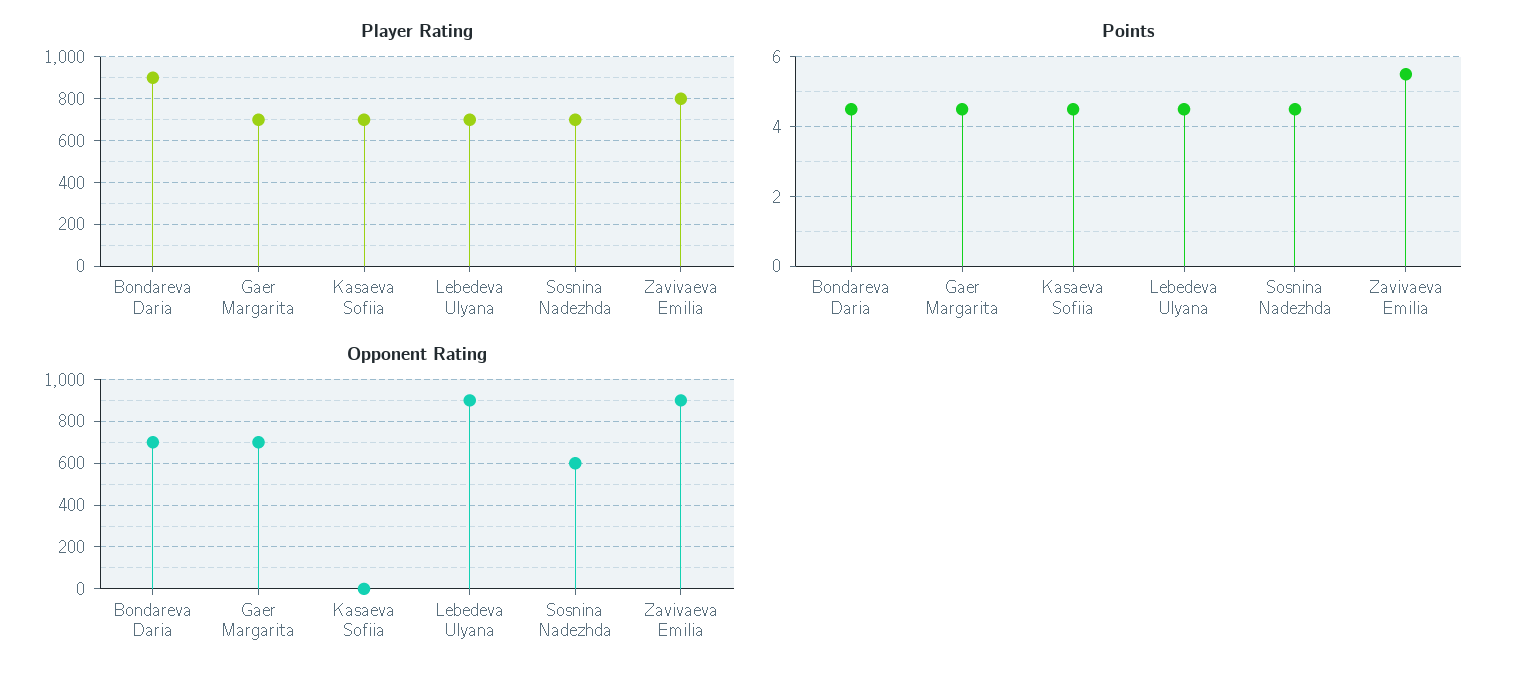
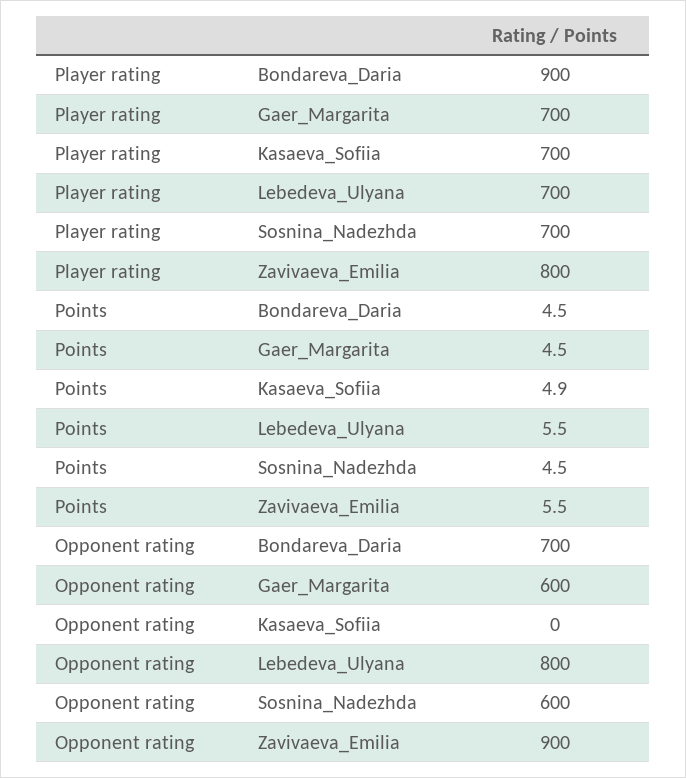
Points, Kasaeva Sofiia: 4.5 -> 4.9
Points, Lebedeva Ulyana: 4.5 -> 5.5
Opponent Rating, Gaer Margarita: 700 -> 600
Opponent Rating, Lebedeva Ulyana: 900 -> 800

